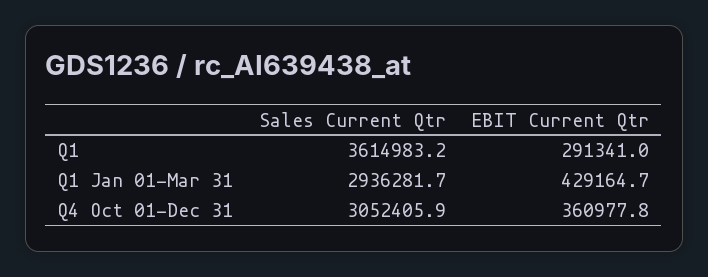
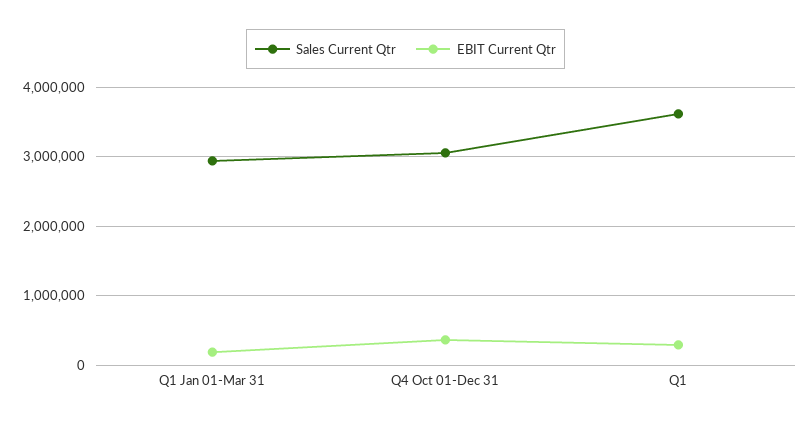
EBIT Current Qtr, Q1 Jan 01-Mar 31: 429164.7 -> 200000

